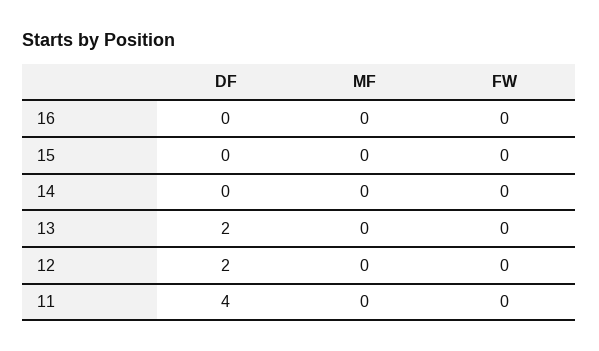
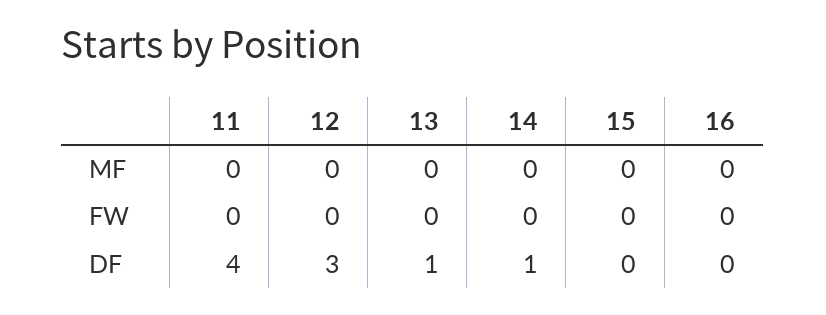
DF, 14: 0 -> 1
DF, 13: 2 -> 1
DF, 12: 2 -> 3

